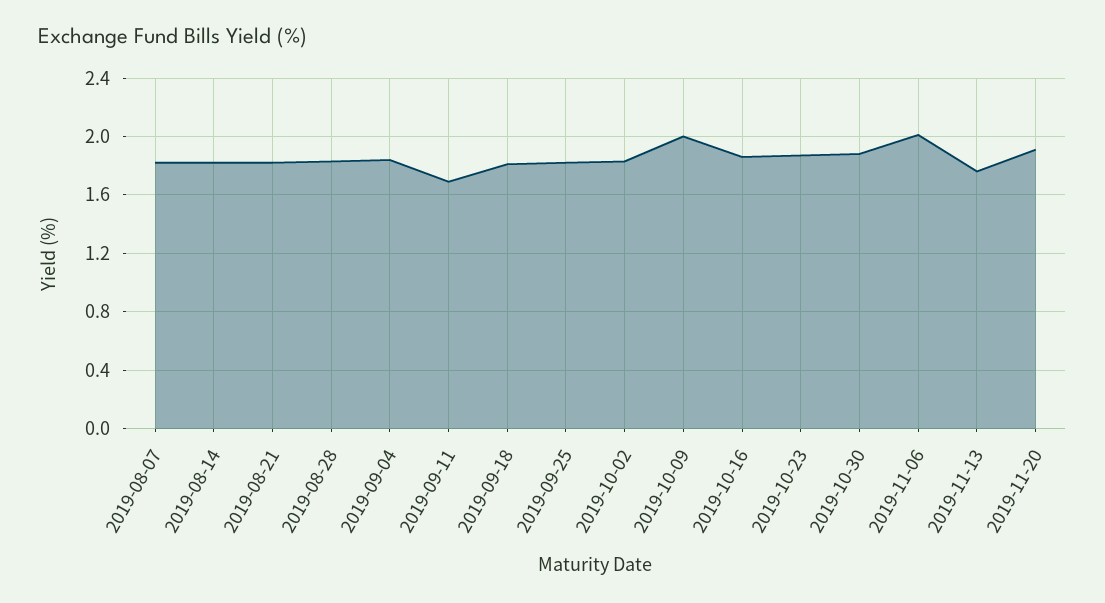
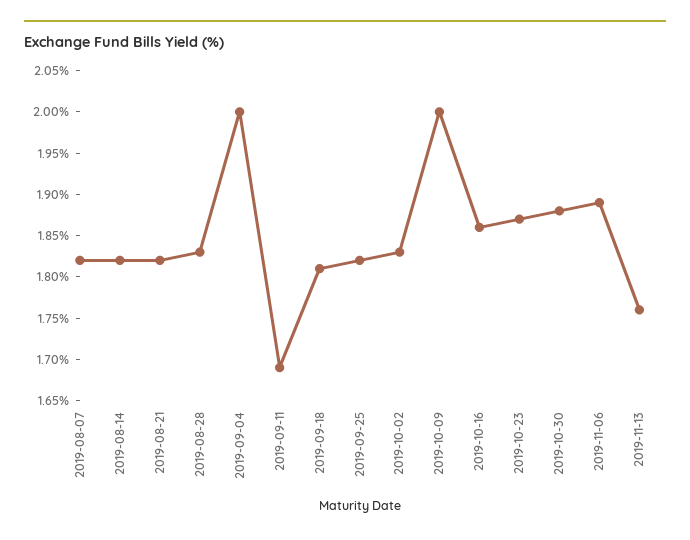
2019-09-04: 1.85 -> 2
2019-11-06: 2 -> 1.89
2019-11-20: 1.9 -> none

